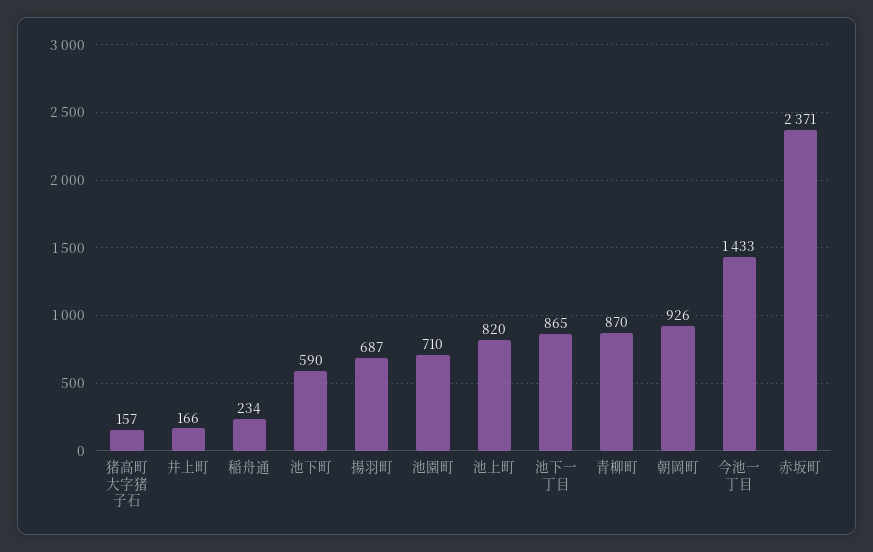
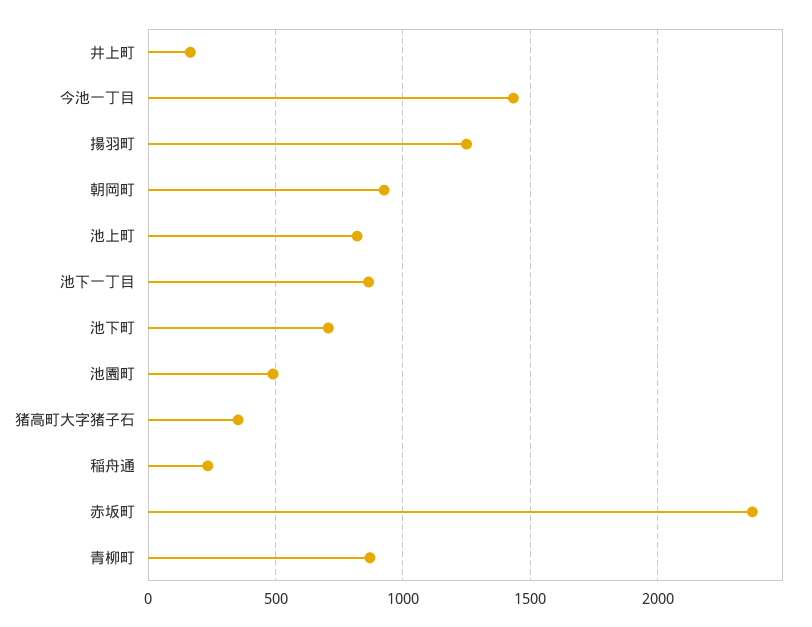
猪高町大字猪子石: 157 -> 350
池下町: 590 -> 700
揚羽町: 687 -> 1250
池園町: 710 -> 500

